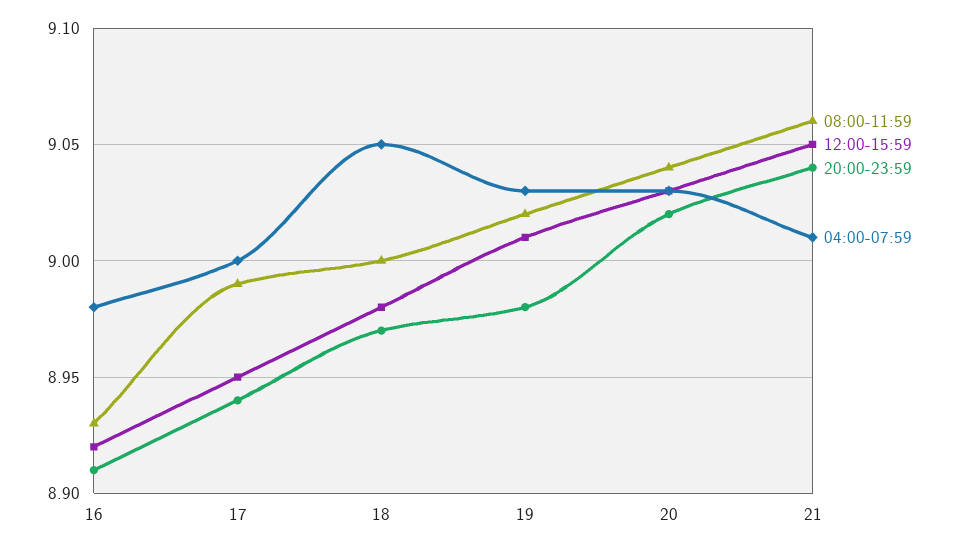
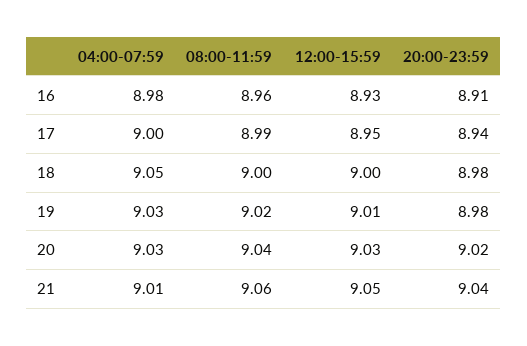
08:00-11:59, 16: 8.93 -> 8.96
12:00-15:59, 16: 8.92 -> 8.93
12:00-15:59, 18: 8.98 -> 9
20:00-23:59, 18: 8.97 -> 8.98

